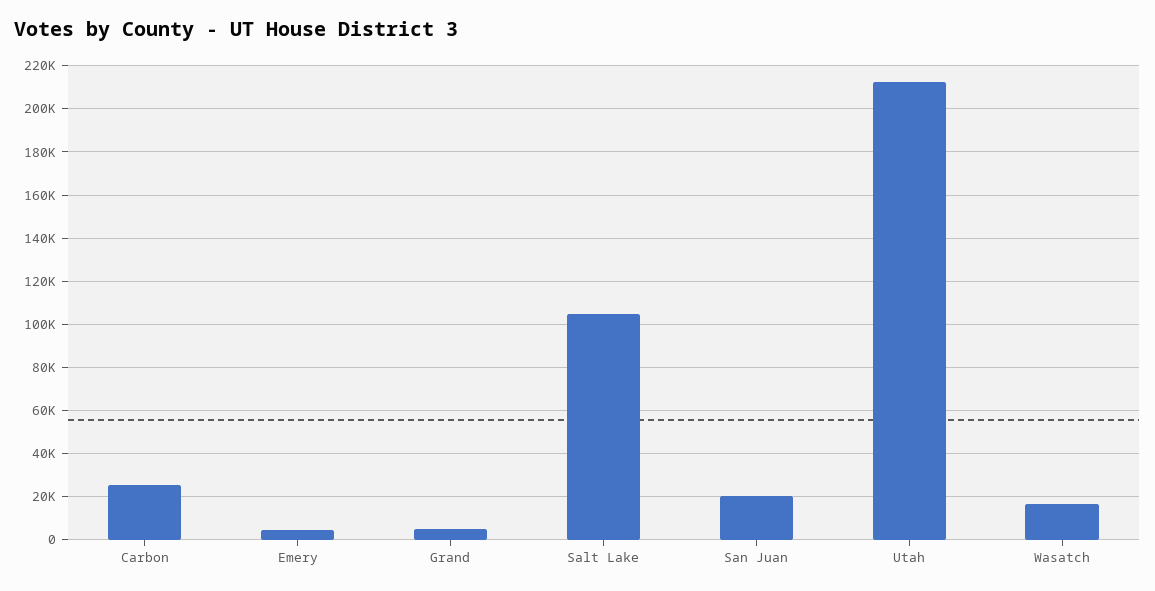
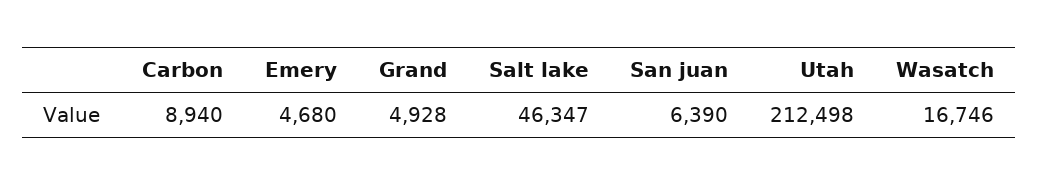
Carbon: 25000 -> 8940
Salt Lake: 105000 -> 46347
San Juan: 20000 -> 6390

